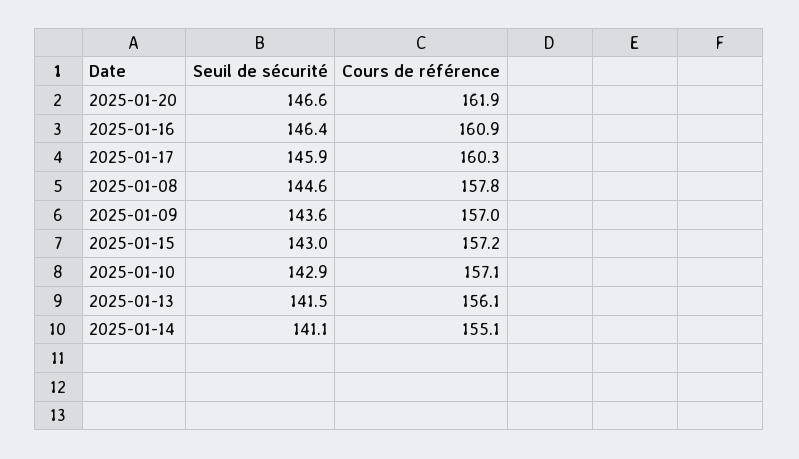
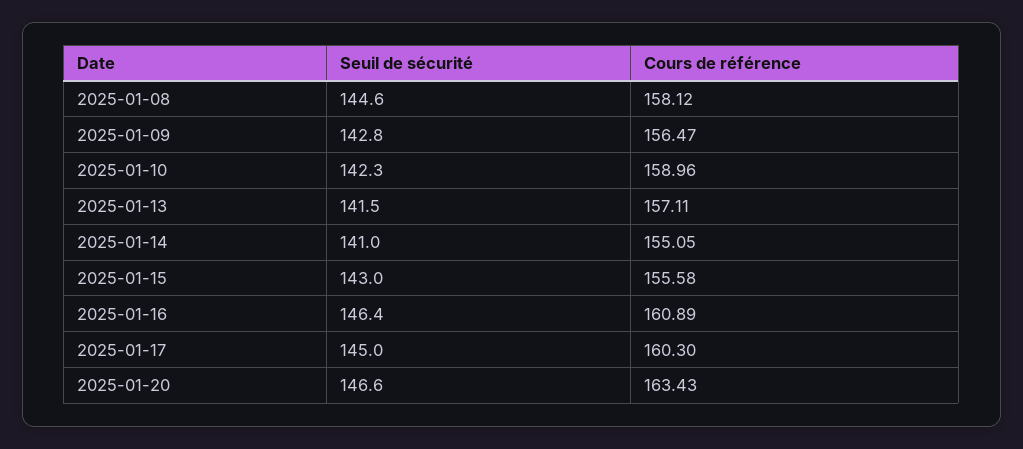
Cours de référence, 2025-01-20: 161.9 -> 163.43
Seuil de sécurité, 2025-01-17: 145.9 -> 145
Cours de référence, 2025-01-08: 157.8 -> 158.12
Seuil de sécurité, 2025-01-09: 143.6 -> 142.8
Cours de référence, 2025-01-09: 157 -> 156.47
Cours de référence, 2025-01-15: 157.2 -> 155.58
Seuil de sécurité, 2025-01-10: 142.9 -> 142.3
Cours de référence, 2025-01-10: 157.1 -> 158.96
Cours de référence, 2025-01-13: 156.1 -> 157.11
Seuil de sécurité, 2025-01-14: 141.1 -> 141

